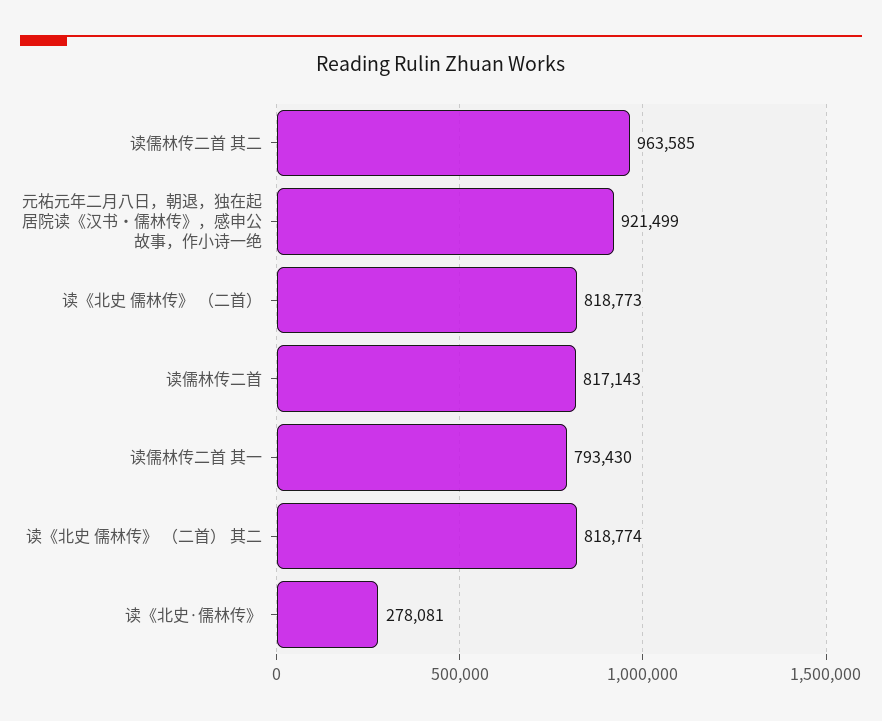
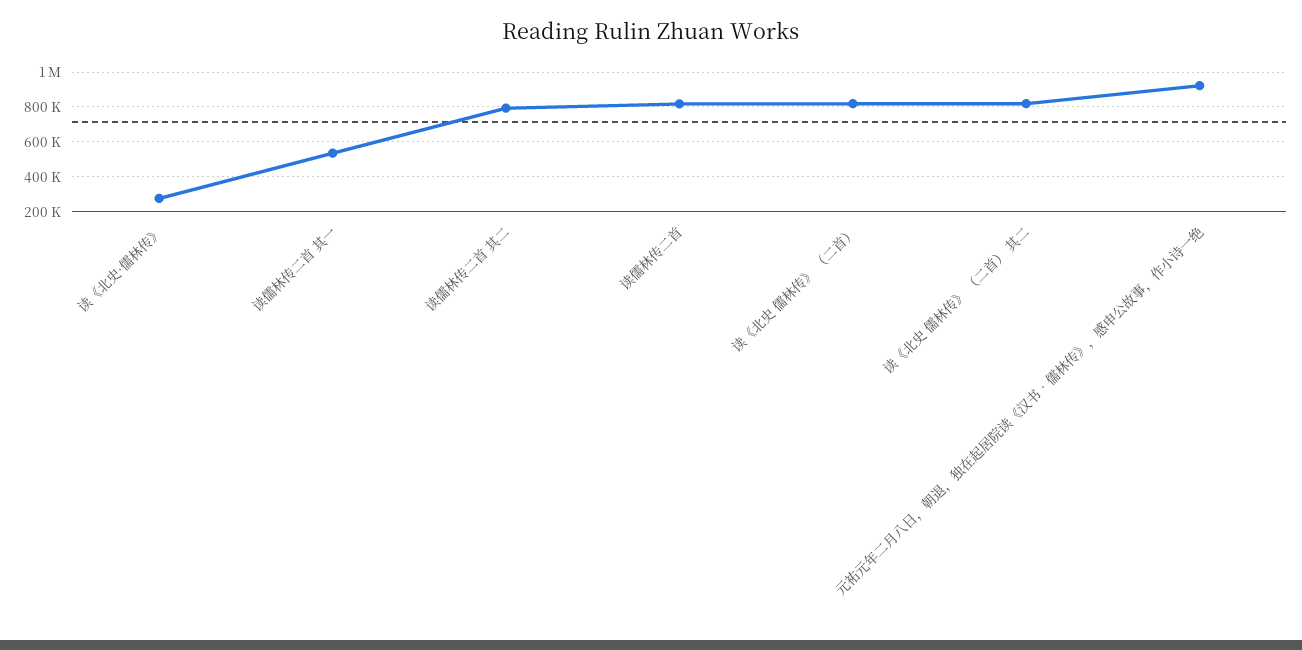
读儒林传二首 其二: 963585 -> 800000
读儒林传二首 其一: 793430 -> 550000

